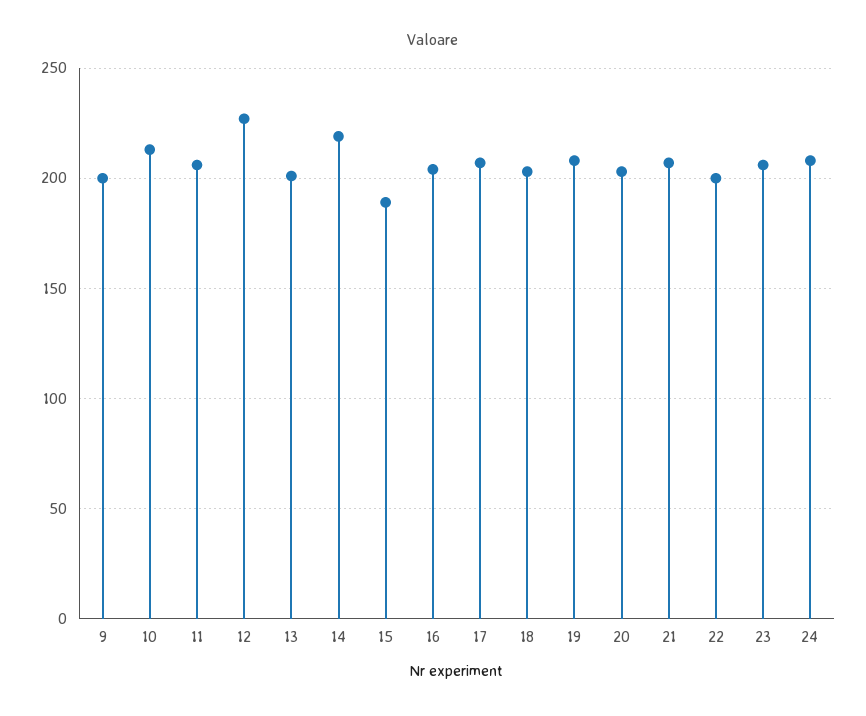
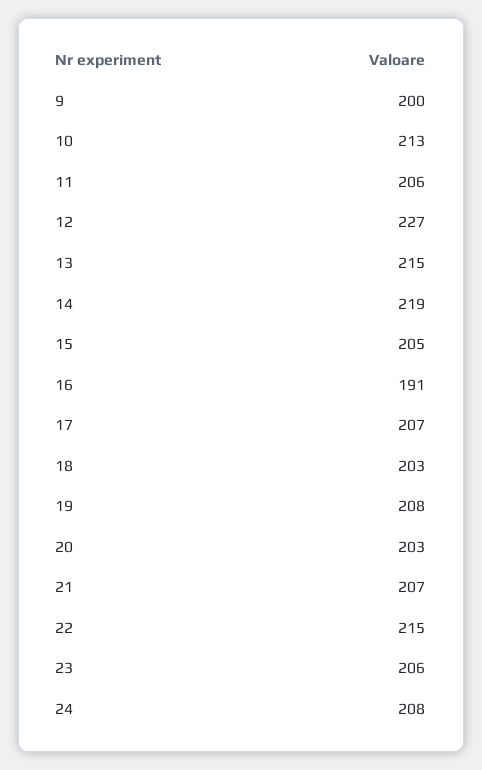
13: 200 -> 215
15: 190 -> 205
16: 205 -> 191
22: 200 -> 215

